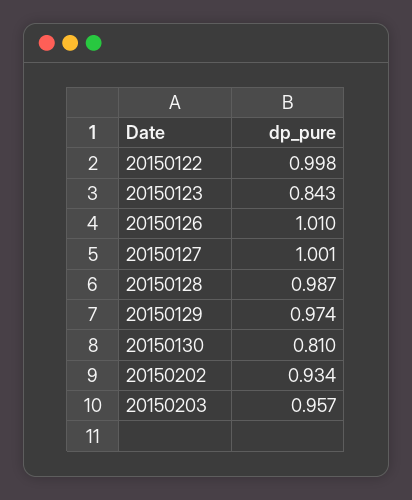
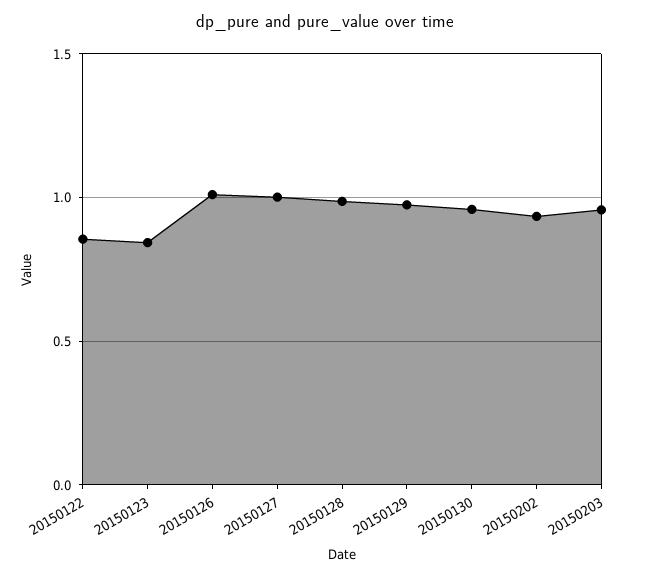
20150122: 0.998 -> 0.85
20150130: 0.81 -> 0.95

